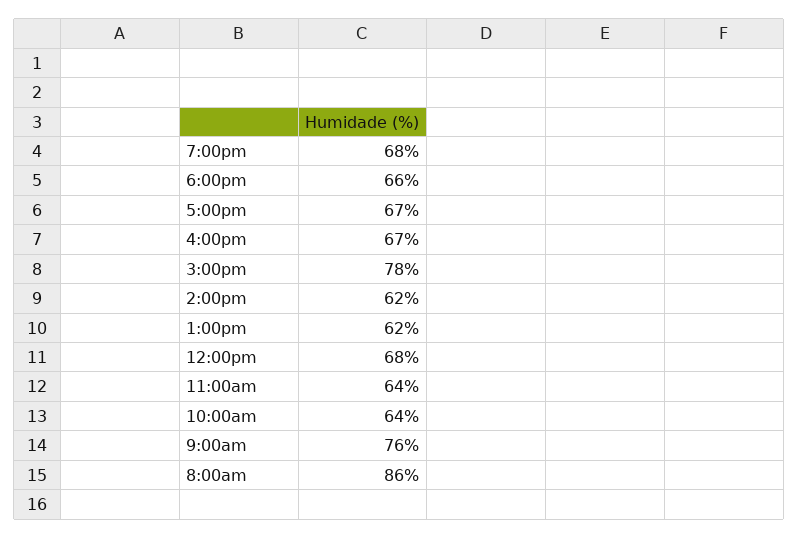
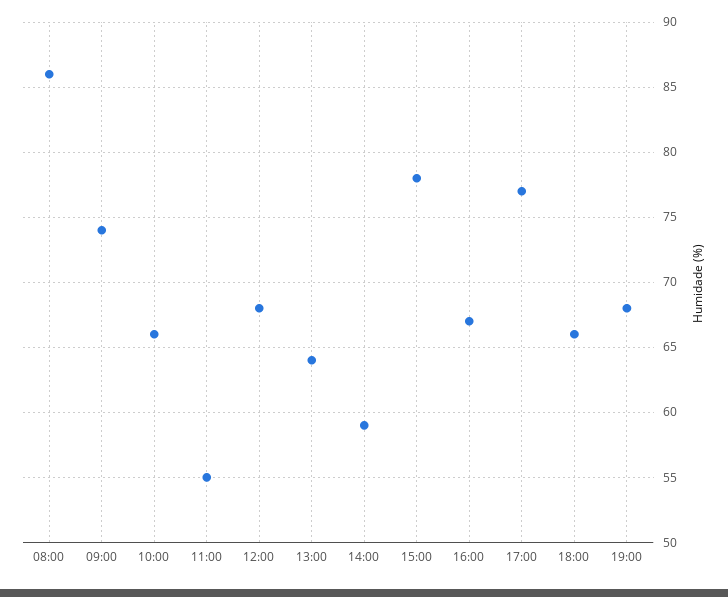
5:00pm: 67 -> 77
2:00pm: 62 -> 59
1:00pm: 62 -> 64
11:00am: 64 -> 55
10:00am: 64 -> 66
9:00am: 76 -> 74

